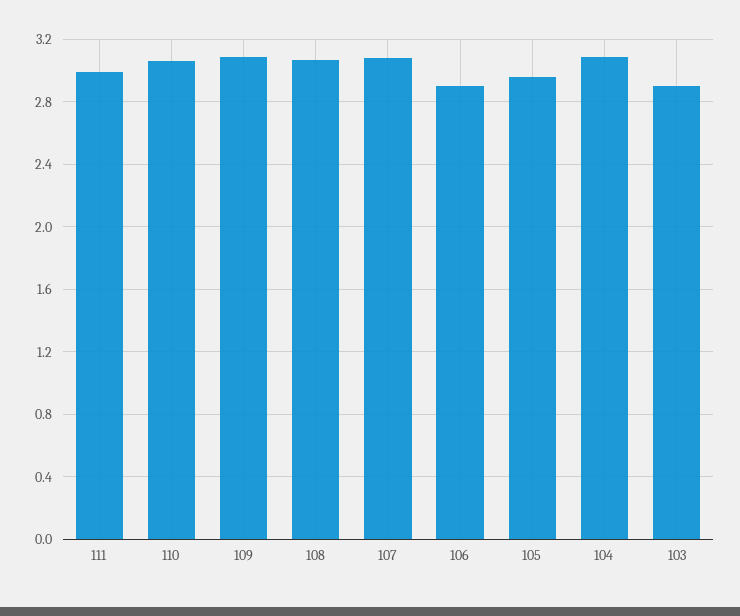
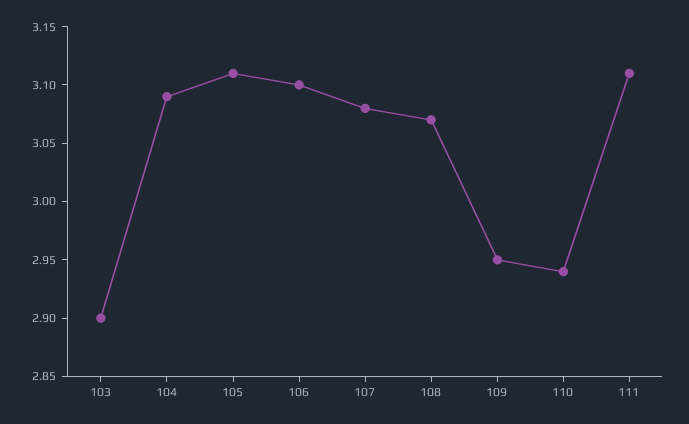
111: 3 -> 3.11
110: 3.05 -> 2.94
109: 3.1 -> 2.95
106: 2.9 -> 3.1
105: 2.95 -> 3.11

